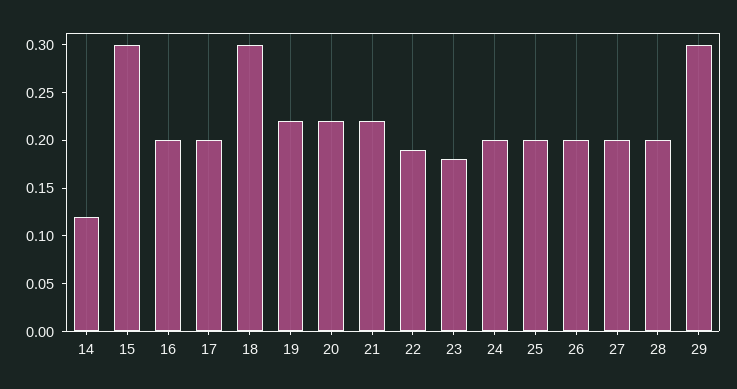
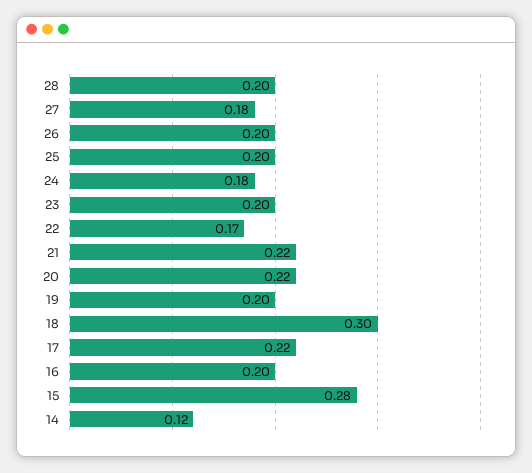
15: 0.3 -> 0.28
17: 0.2 -> 0.22
19: 0.22 -> 0.2
22: 0.19 -> 0.17
23: 0.18 -> 0.2
24: 0.2 -> 0.18
27: 0.2 -> 0.18
29: 0.3 -> none

